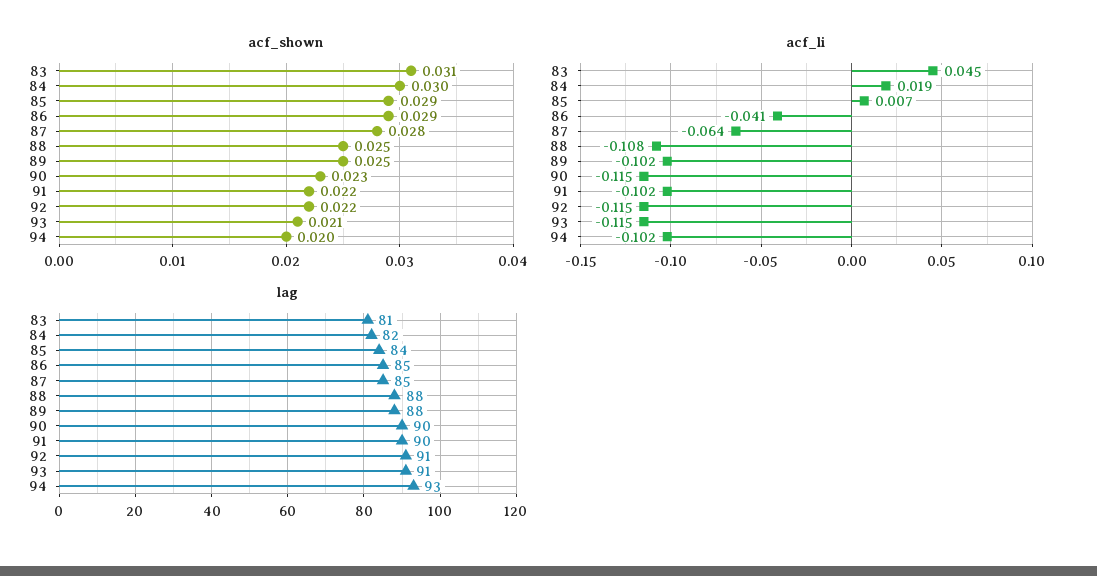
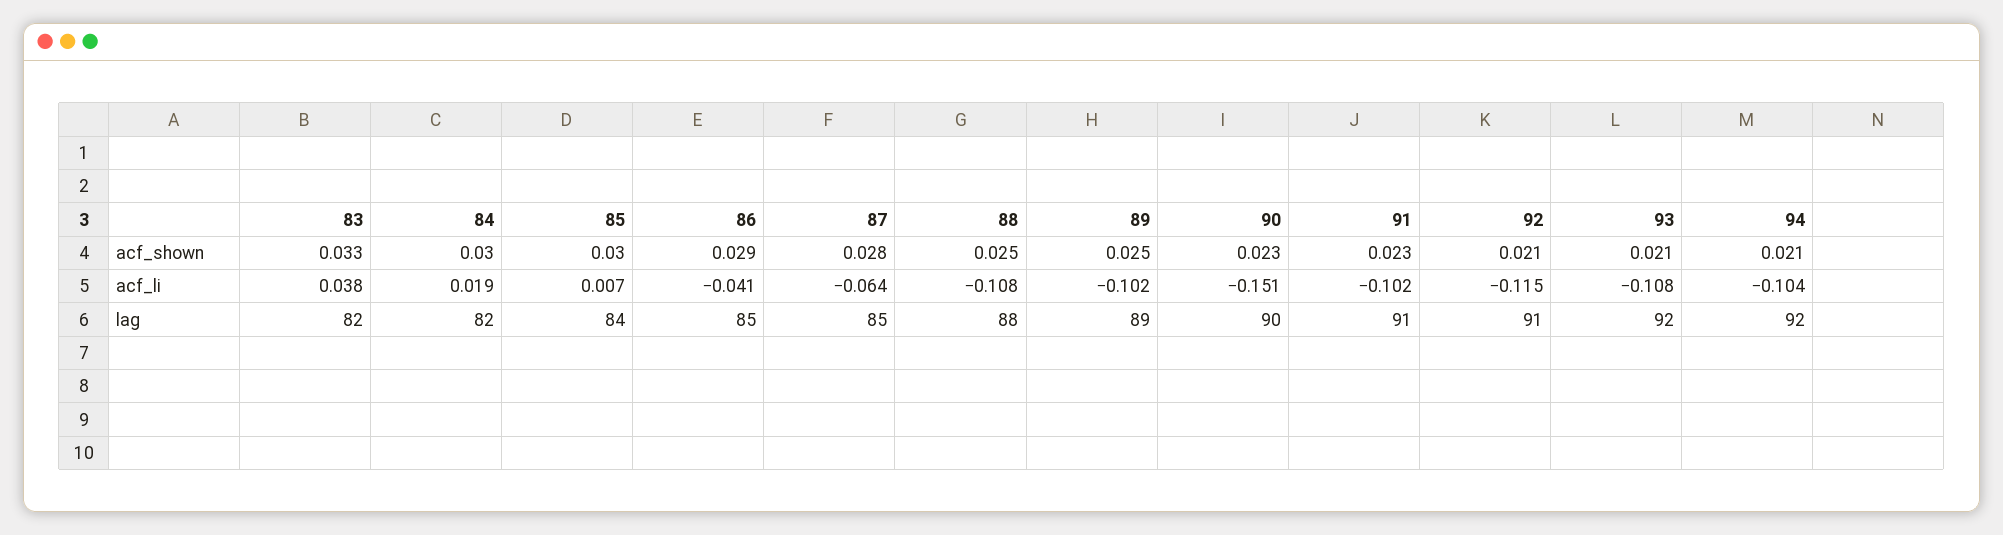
acf_shown, 83: 0.031 -> 0.033
acf_shown, 85: 0.029 -> 0.03
acf_shown, 91: 0.022 -> 0.023
acf_shown, 92: 0.022 -> 0.021
acf_shown, 94: 0.02 -> 0.021
acf_li, 83: 0.045 -> 0.038
acf_li, 90: -0.115 -> -0.151
acf_li, 93: -0.115 -> -0.108
acf_li, 94: -0.102 -> -0.104
lag, 83: 81 -> 82
lag, 89: 88 -> 89
lag, 91: 90 -> 91
lag, 93: 91 -> 92
lag, 94: 93 -> 92

